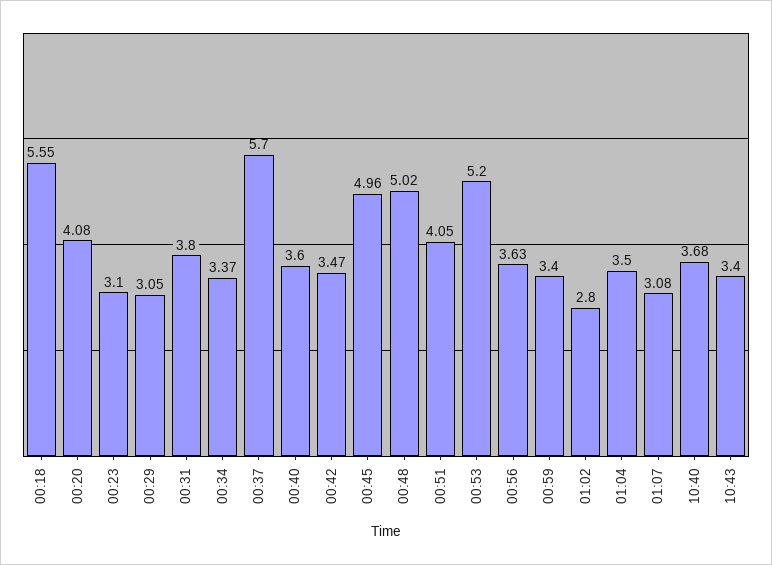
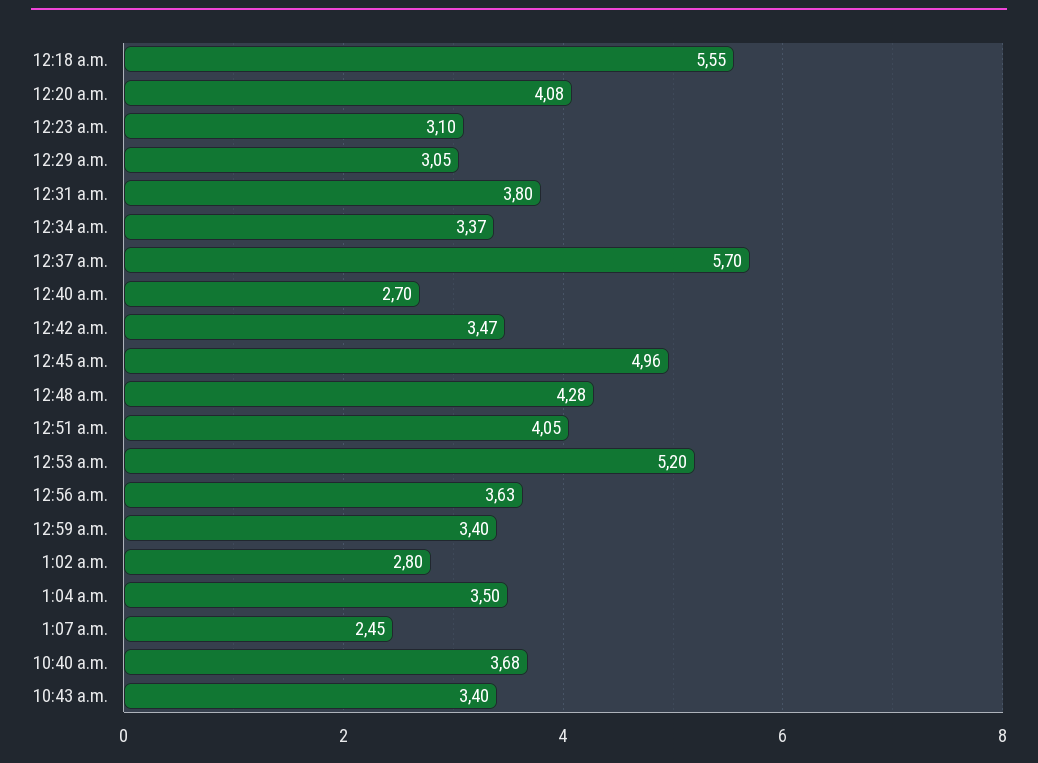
00:40: 3.6 -> 2.7
00:48: 5.02 -> 4.28
01:07: 3.08 -> 2.45

